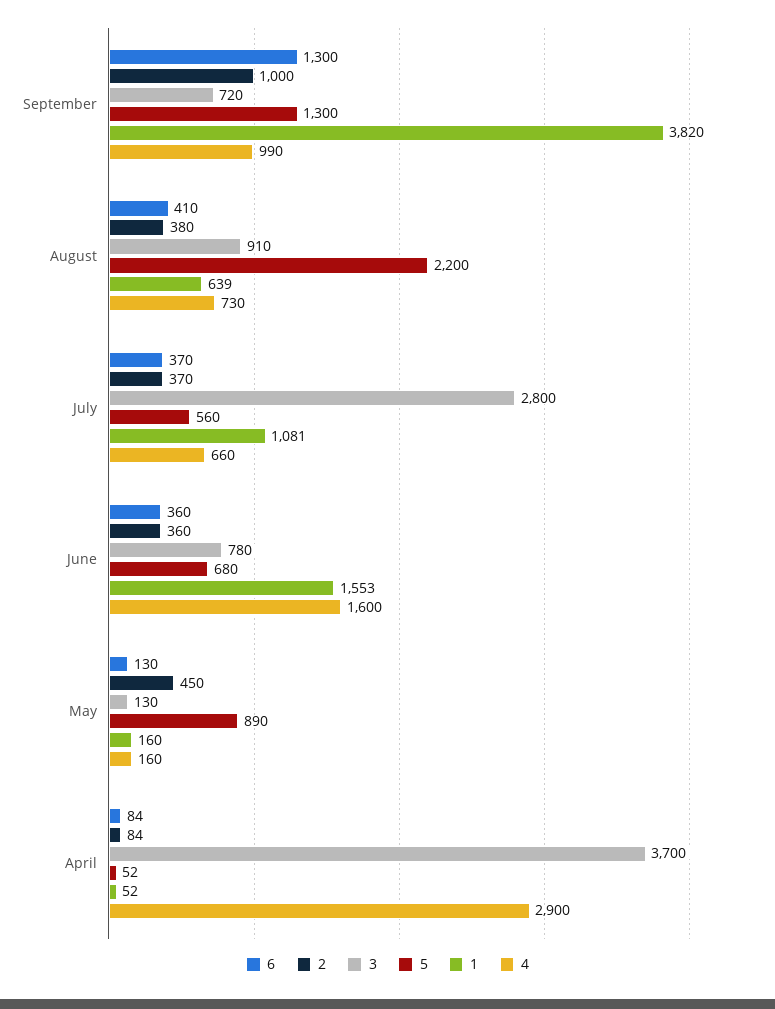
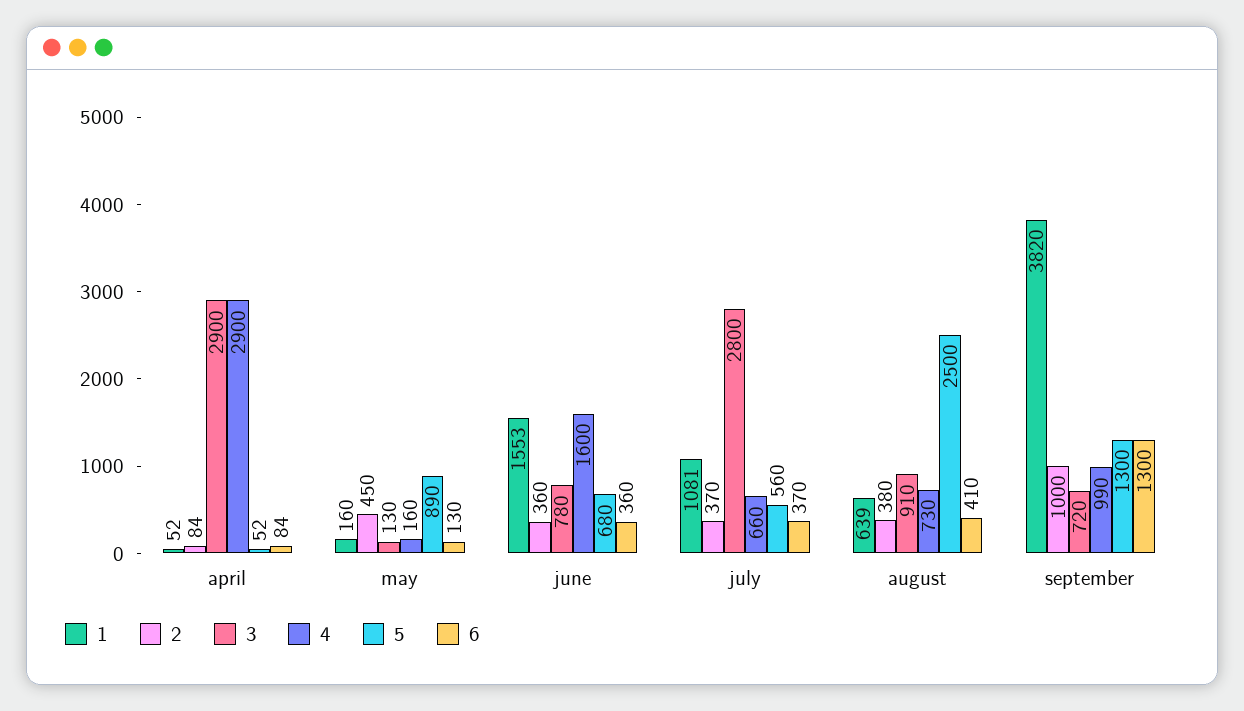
5, August: 2200 -> 2500
3, April: 3700 -> 2900

